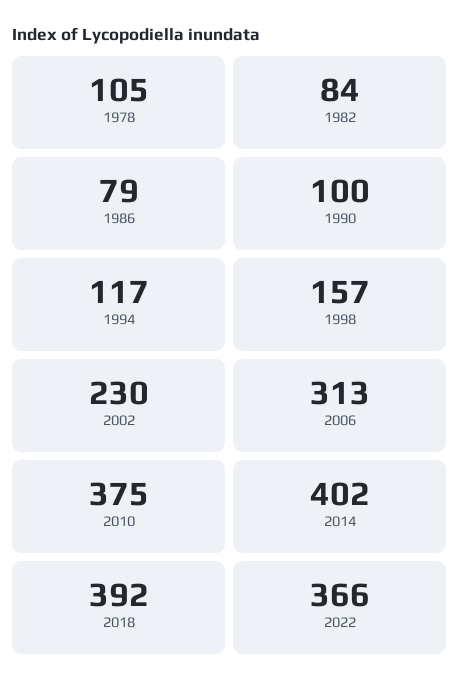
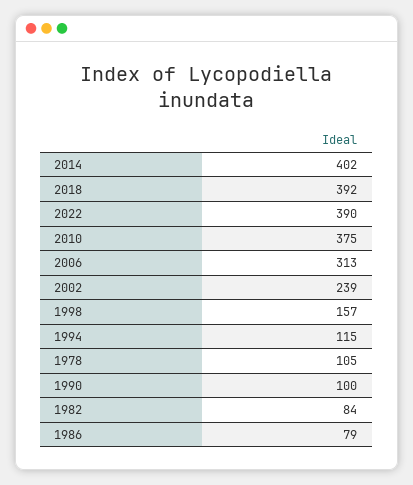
1994: 117 -> 115
2002: 230 -> 239
2022: 366 -> 390

